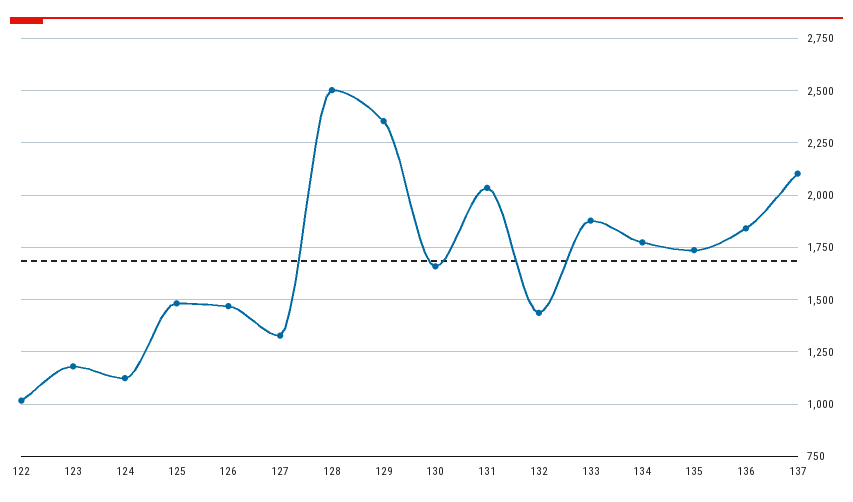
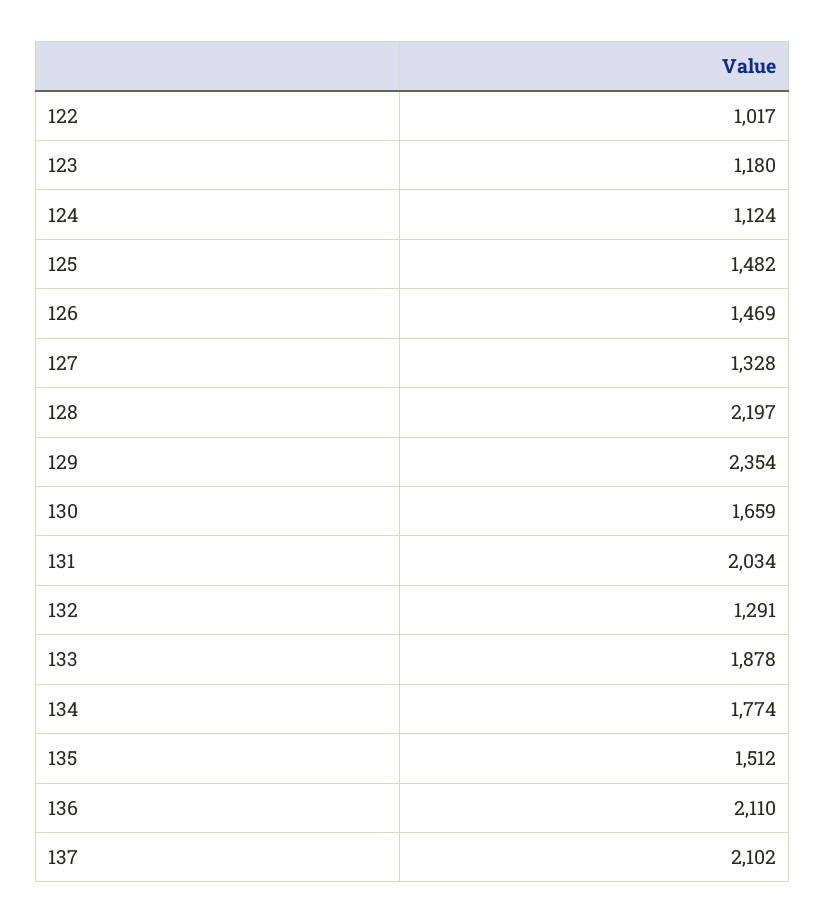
128: 2500 -> 2197
132: 1450 -> 1291
135: 1750 -> 1512
136: 1850 -> 2110

